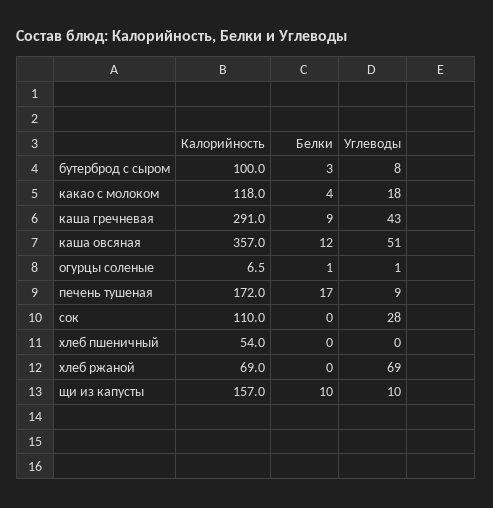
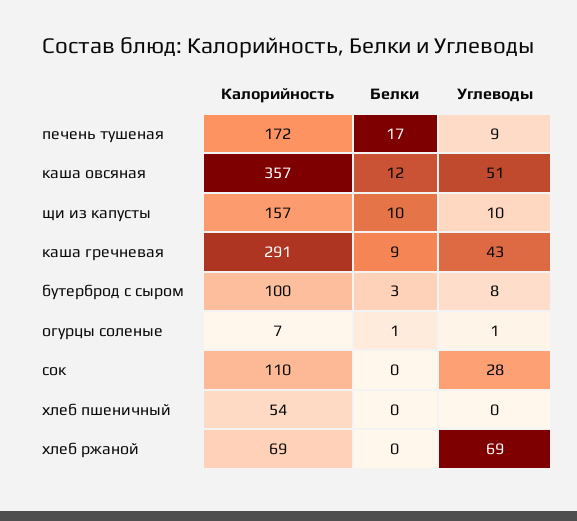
Калорийность, какао с молоком: 118 -> none
Белки, какао с молоком: 4 -> none
Углеводы, какао с молоком: 18 -> none

